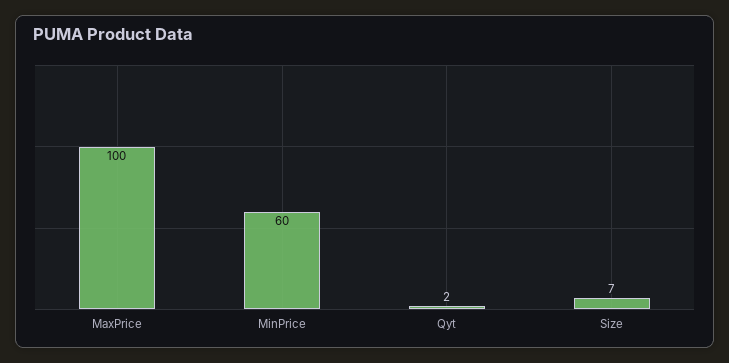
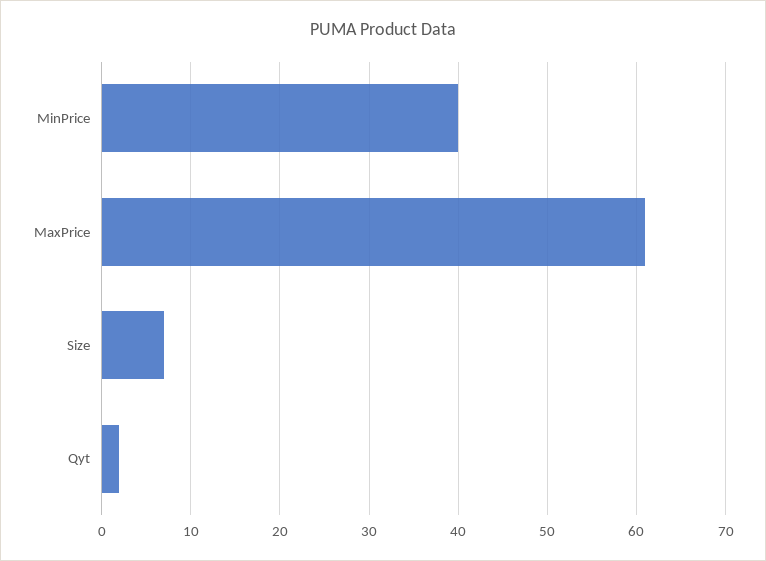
MaxPrice: 100 -> 61
MinPrice: 60 -> 40

